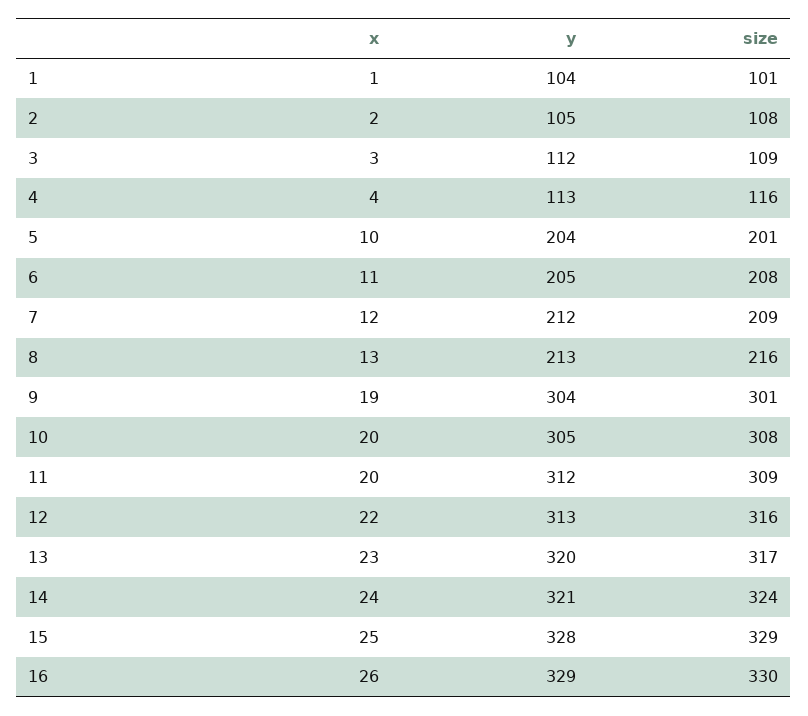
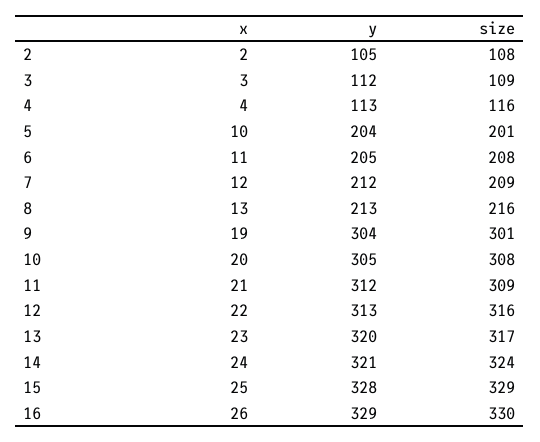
x, 1: 1 -> none
y, 1: 104 -> none
size, 1: 101 -> none
x, 11: 20 -> 21

